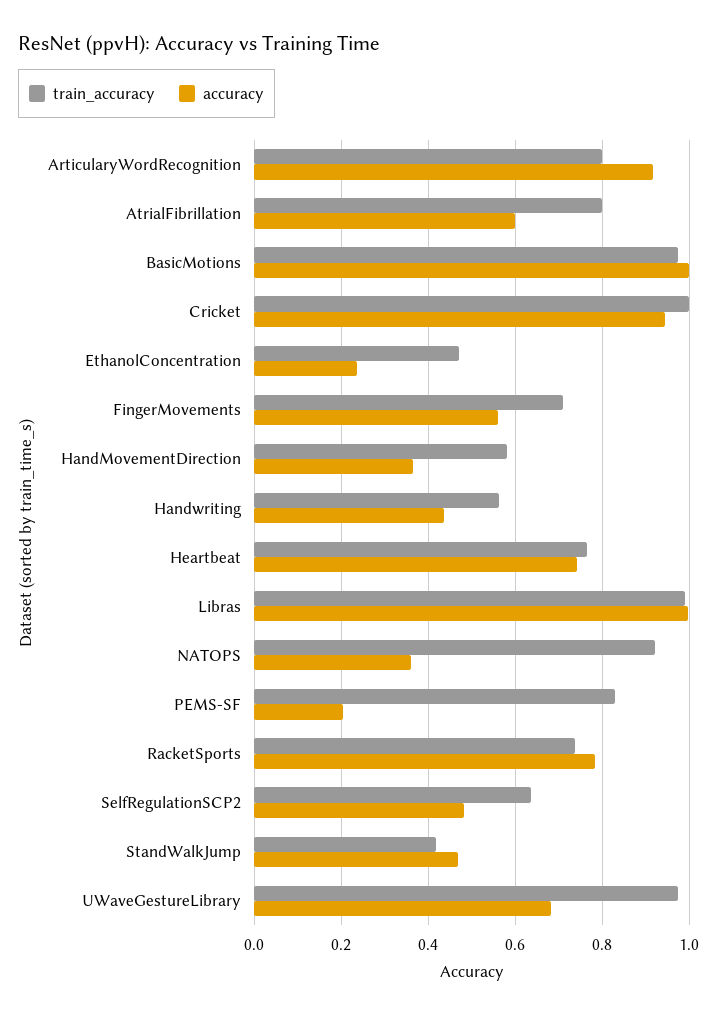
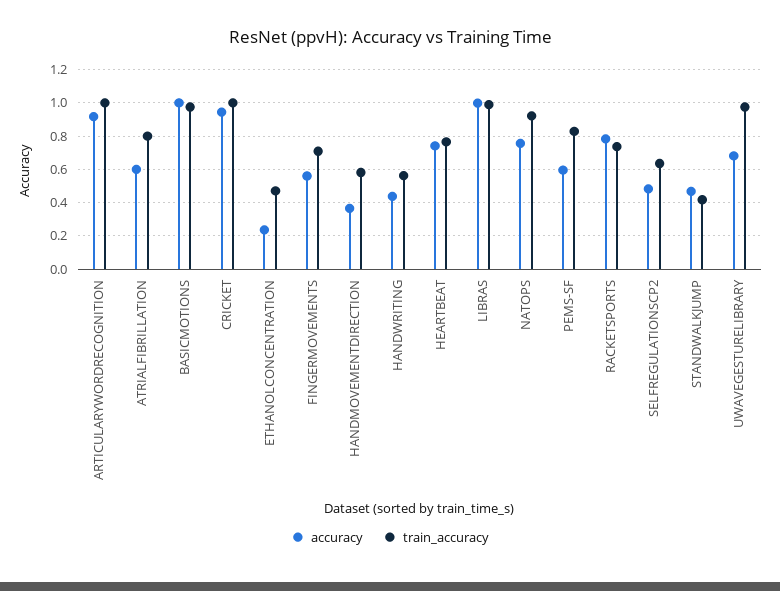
train_accuracy, ArticularyWordRecognition: 0.8 -> 1
accuracy, NATOPS: 0.36 -> 0.75
accuracy, PEMS-SF: 0.2 -> 0.6

